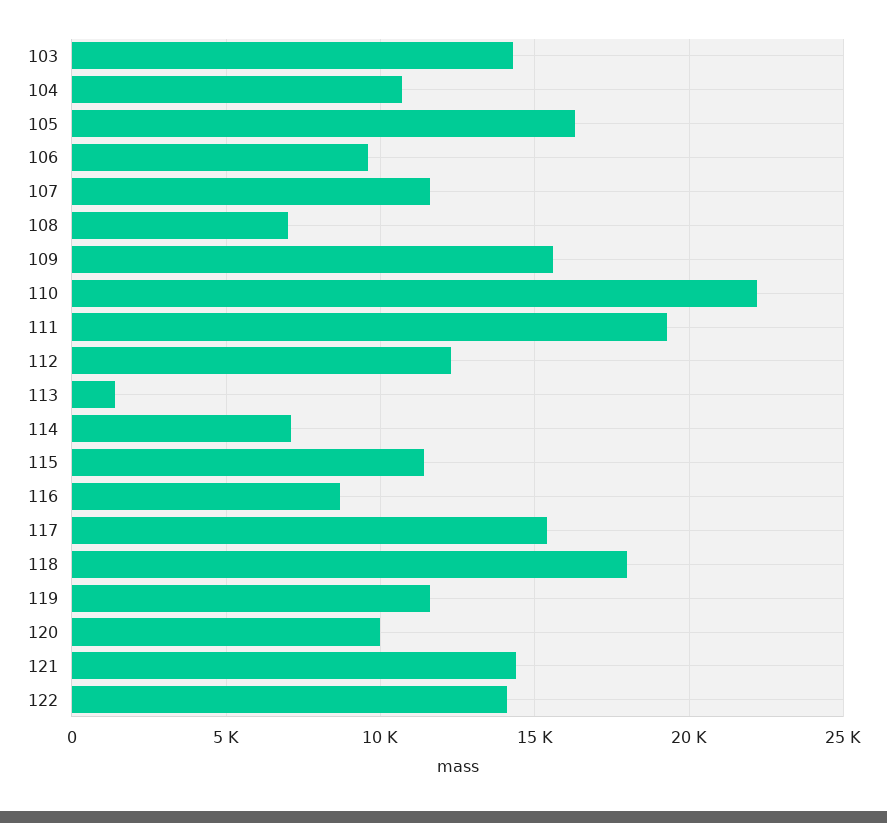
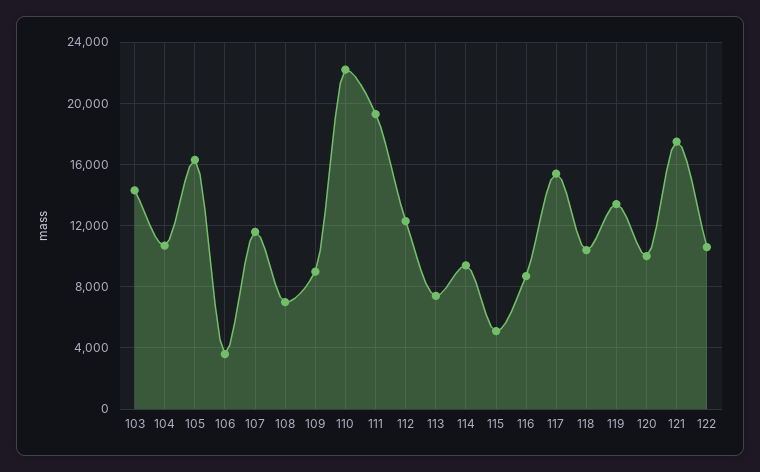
106: 9500 -> 3500
109: 15500 -> 9000
113: 1500 -> 7500
114: 7000 -> 9500
115: 11500 -> 5000
118: 18000 -> 10500
119: 11500 -> 13500
121: 14500 -> 17500
122: 14000 -> 10500

